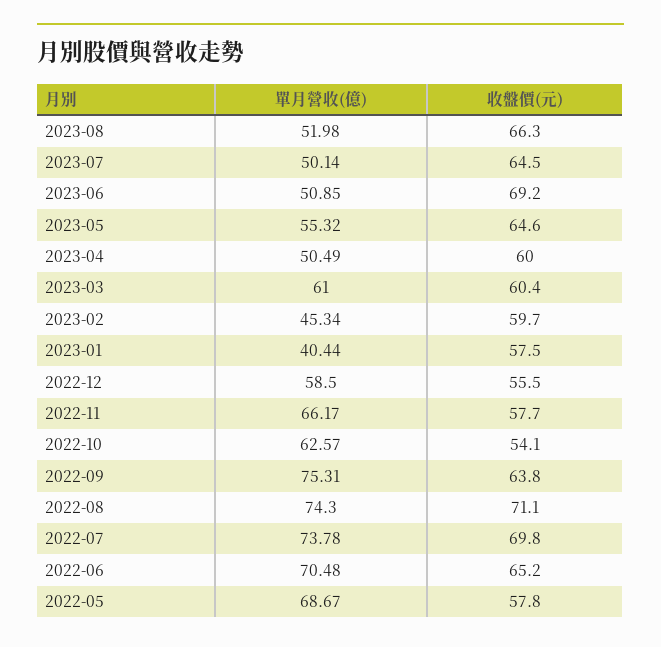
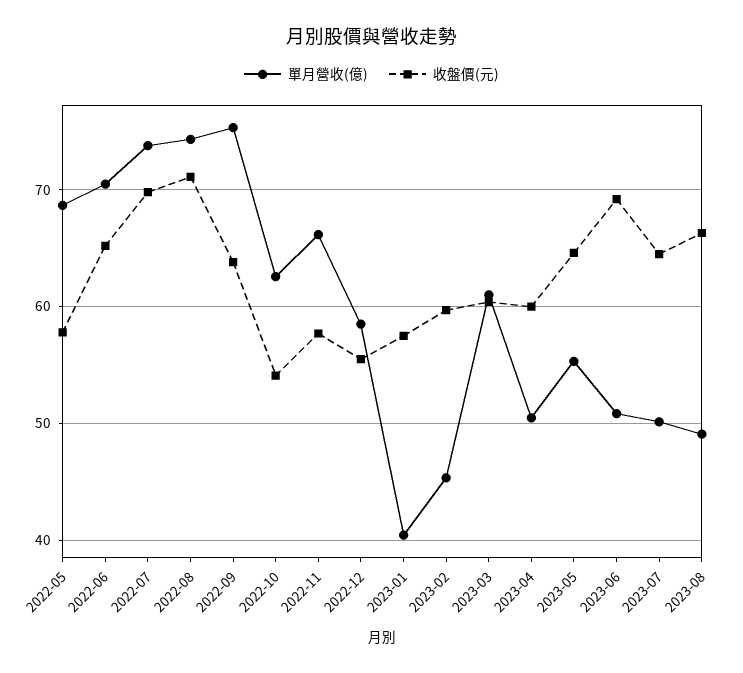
單月營收(億), 2023-08: 51.98 -> 49

